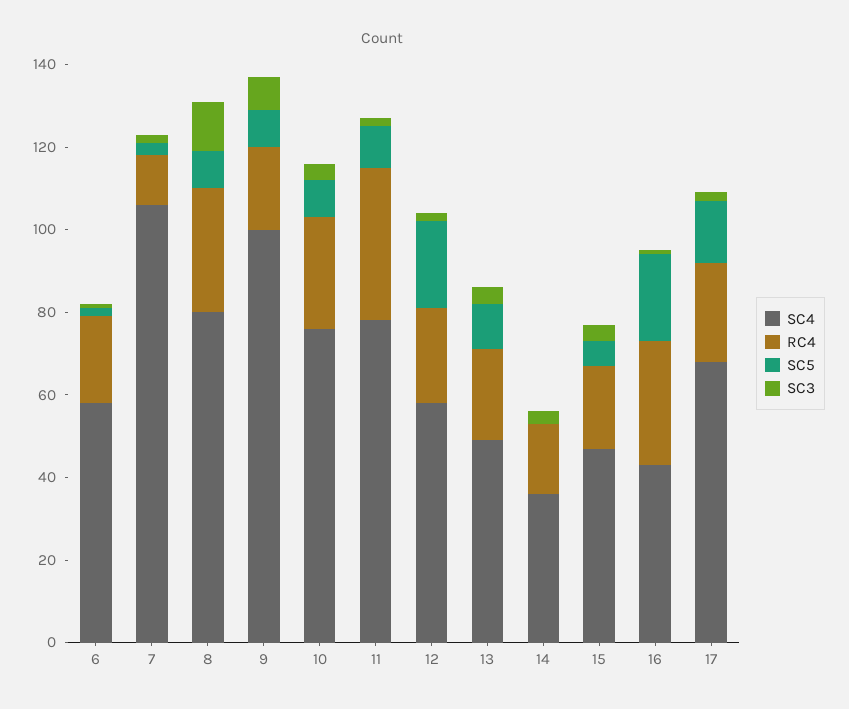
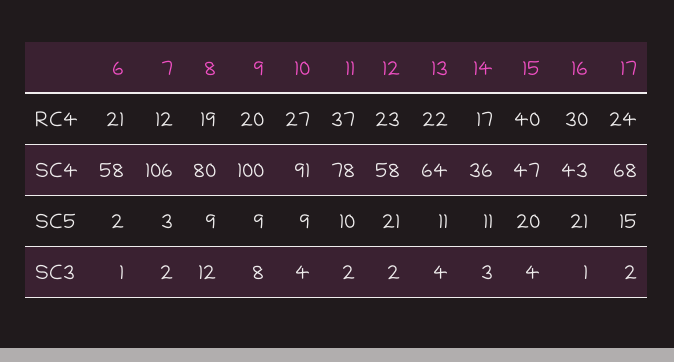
RC4, 8: 30 -> 19
SC4, 10: 75 -> 91
SC4, 13: 50 -> 64
SC5, 14: 0 -> 11
RC4, 15: 20 -> 40
SC5, 15: 5 -> 20

